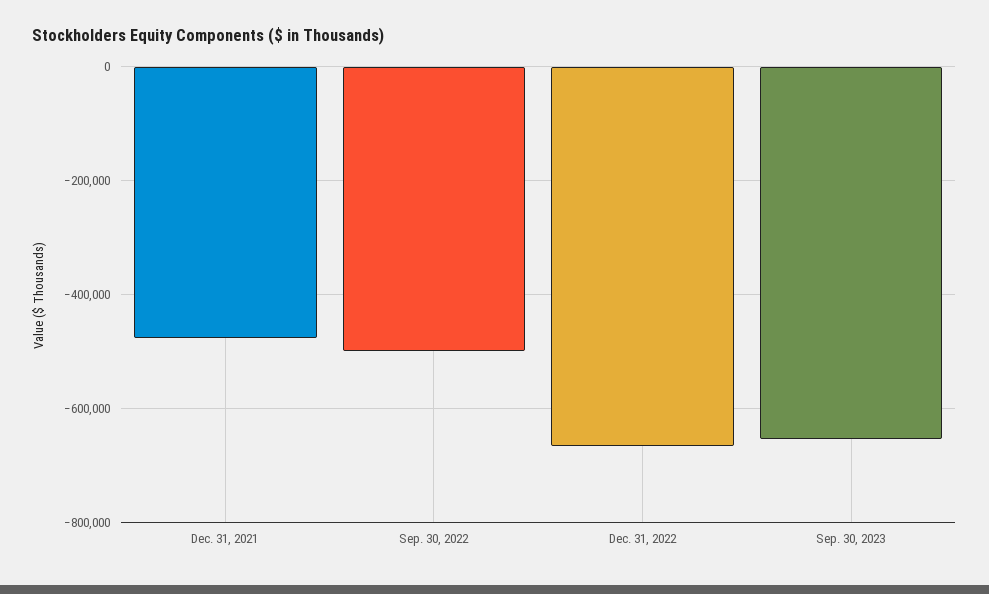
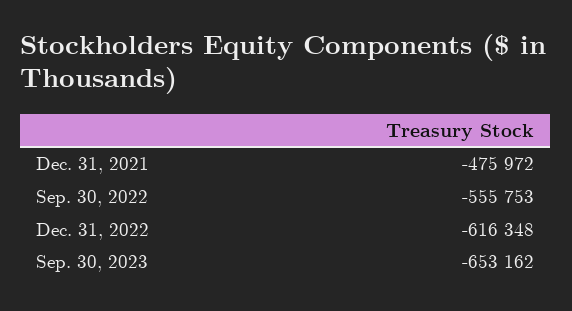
Sep. 30, 2022: -500000 -> -555753
Dec. 31, 2022: -660000 -> -616348

